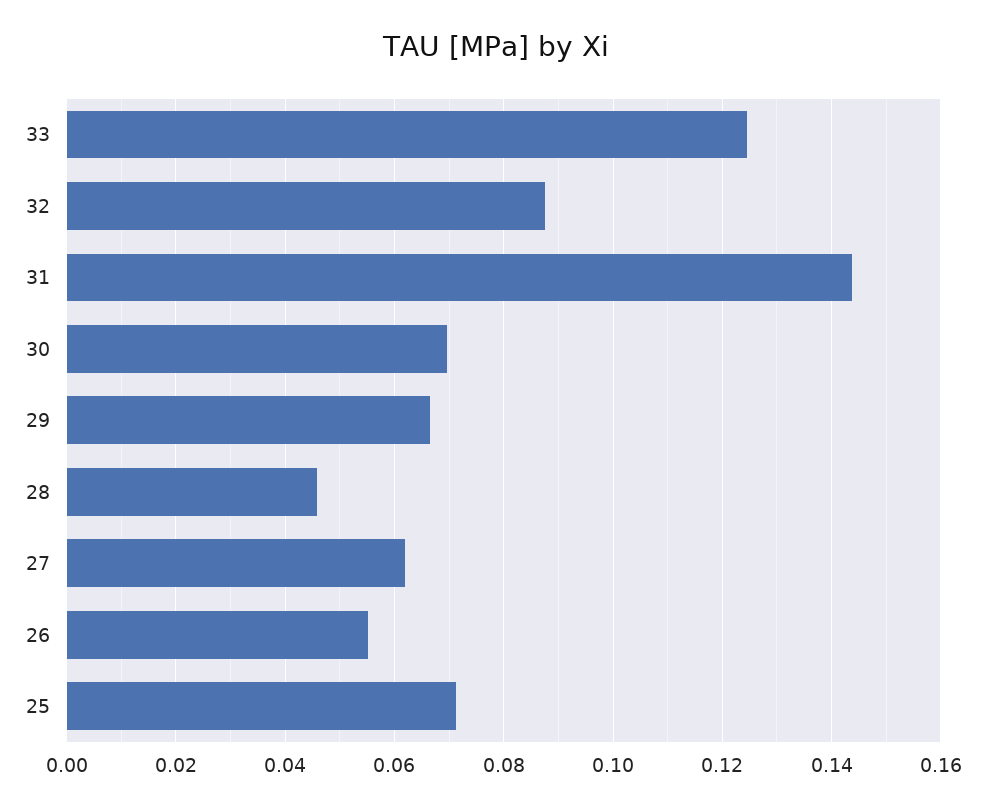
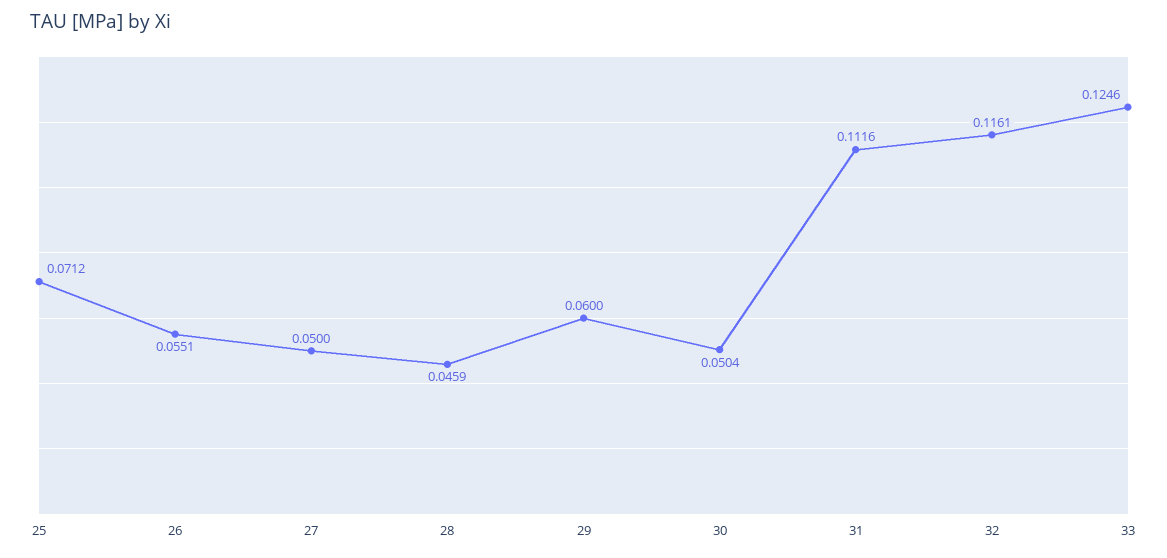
32: 0.088 -> 0.1161
31: 0.144 -> 0.1116
30: 0.07 -> 0.0504
29: 0.066 -> 0.06
27: 0.062 -> 0.05

